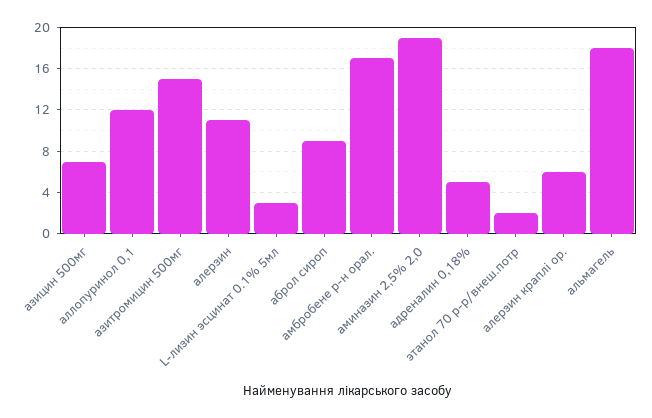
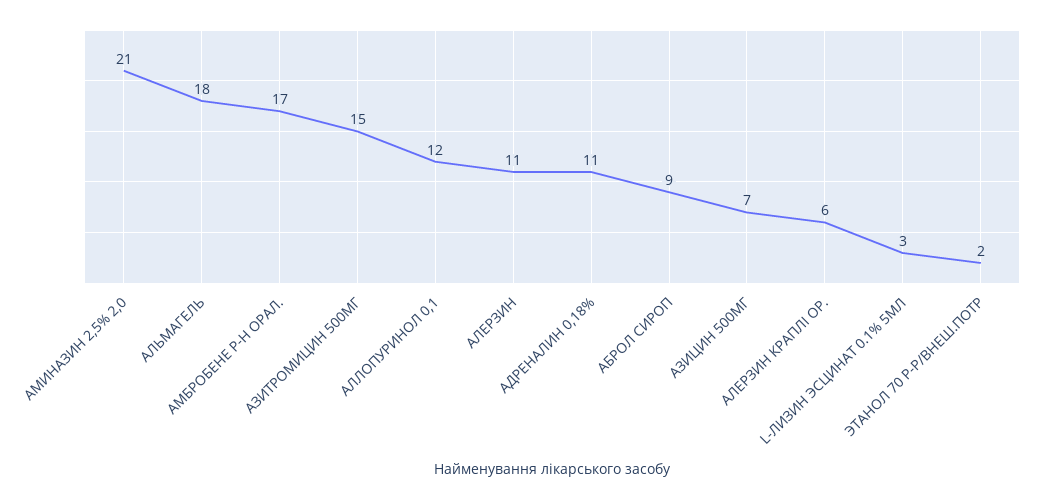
аминазин 2,5% 2,0: 19 -> 21
адреналин 0,18%: 5 -> 11

